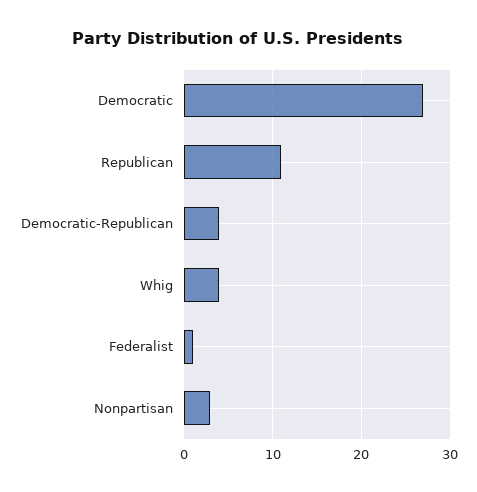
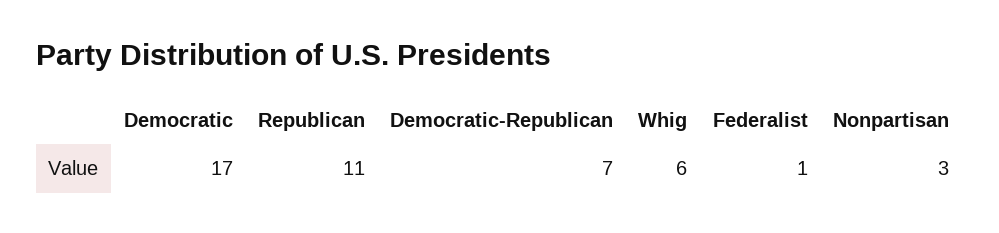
Democratic: 27 -> 17
Democratic-Republican: 4 -> 7
Whig: 4 -> 6

